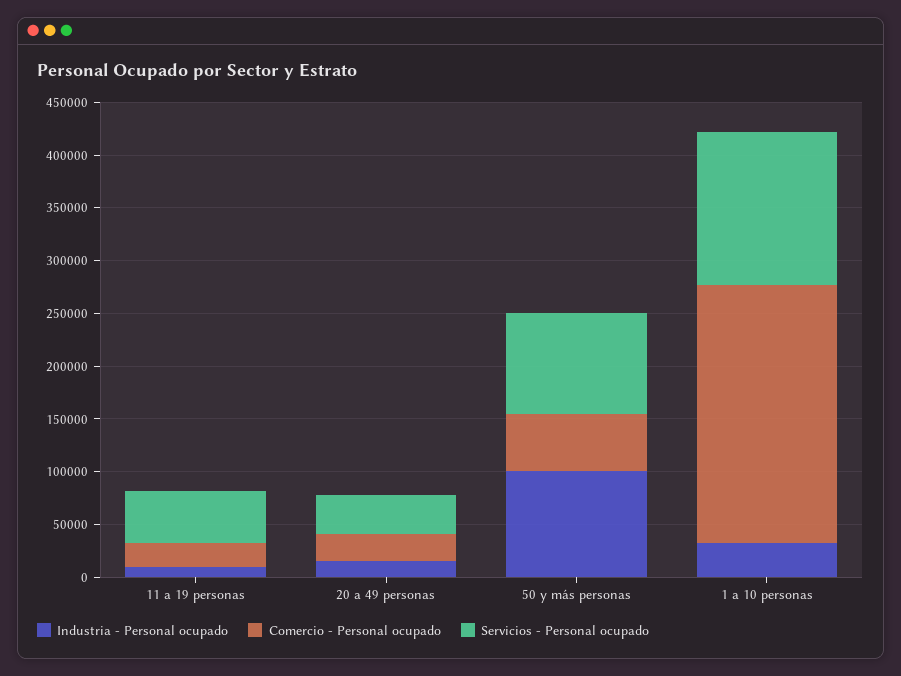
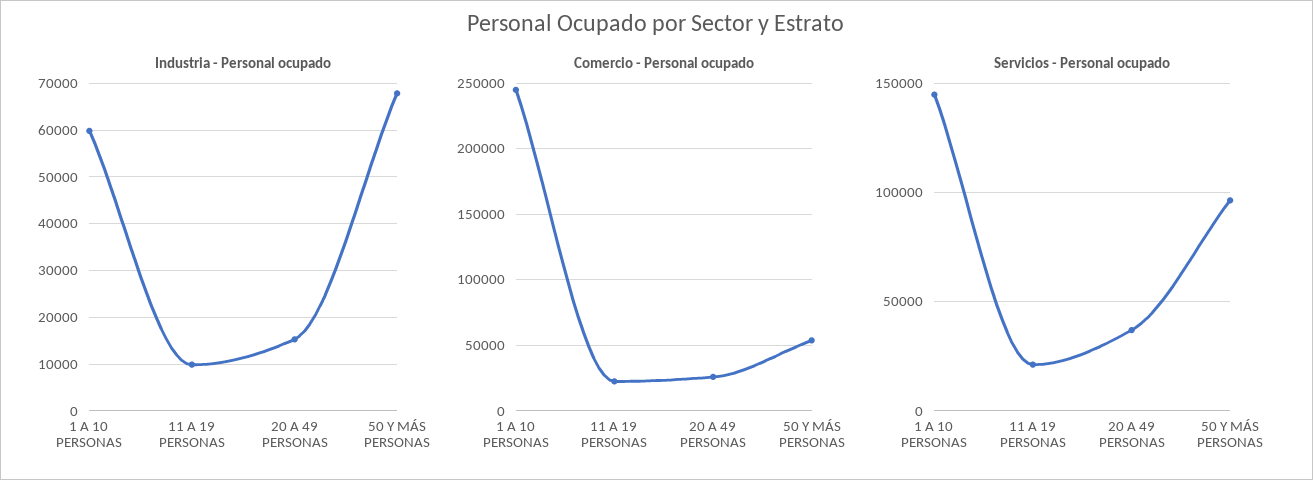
Servicios - Personal ocupado, 11 a 19 personas: 50000 -> 20000
Industria - Personal ocupado, 50 y más personas: 100000 -> 68000
Industria - Personal ocupado, 1 a 10 personas: 30000 -> 60000

